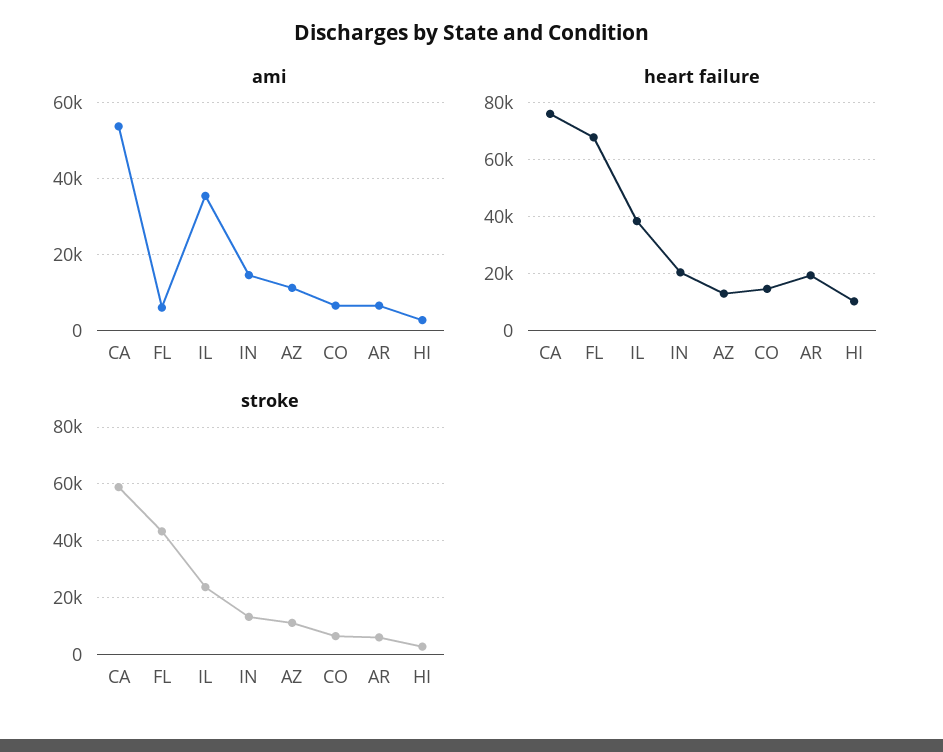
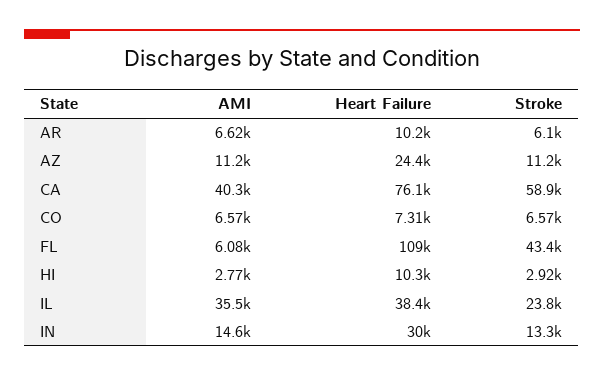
ami, CA: 54000 -> 40300
heart failure, FL: 67500 -> 109000
heart failure, IN: 20000 -> 30000
heart failure, AZ: 12500 -> 24400
heart failure, CO: 15000 -> 7310
heart failure, AR: 20000 -> 10200

